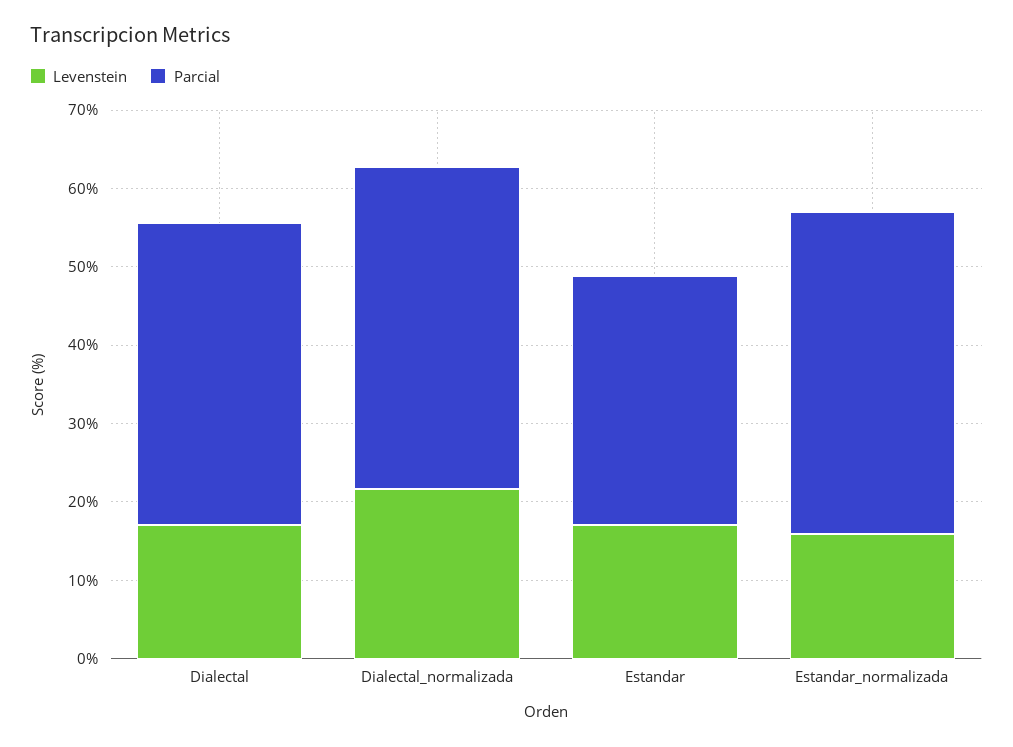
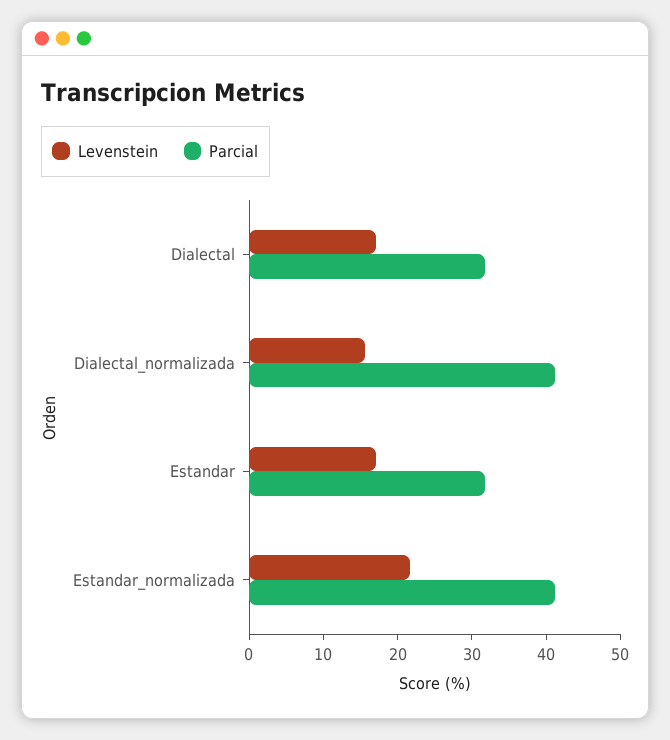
Parcial, Dialectal: 38 -> 32
Levenstein, Dialectal_normalizada: 22 -> 16
Levenstein, Estandar_normalizada: 16 -> 22

